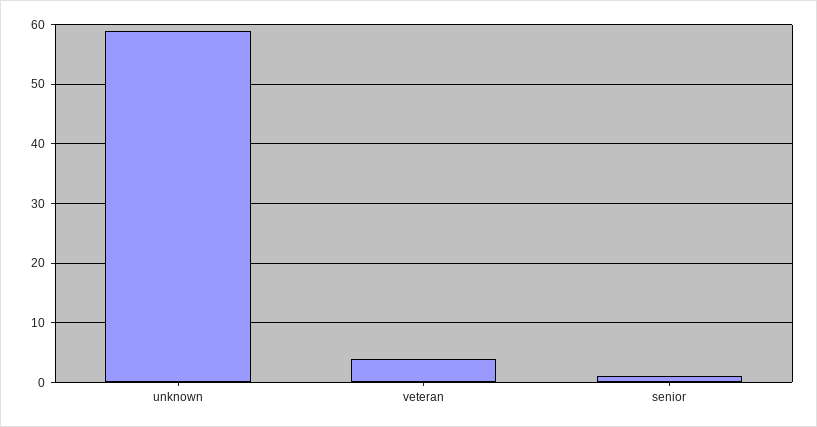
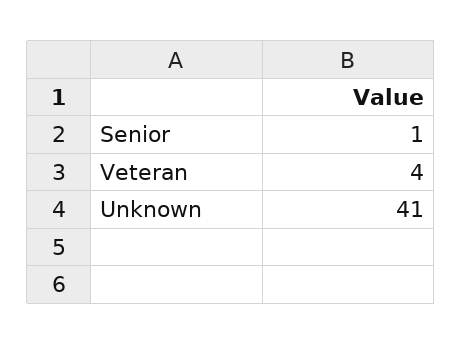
unknown: 60 -> 41

